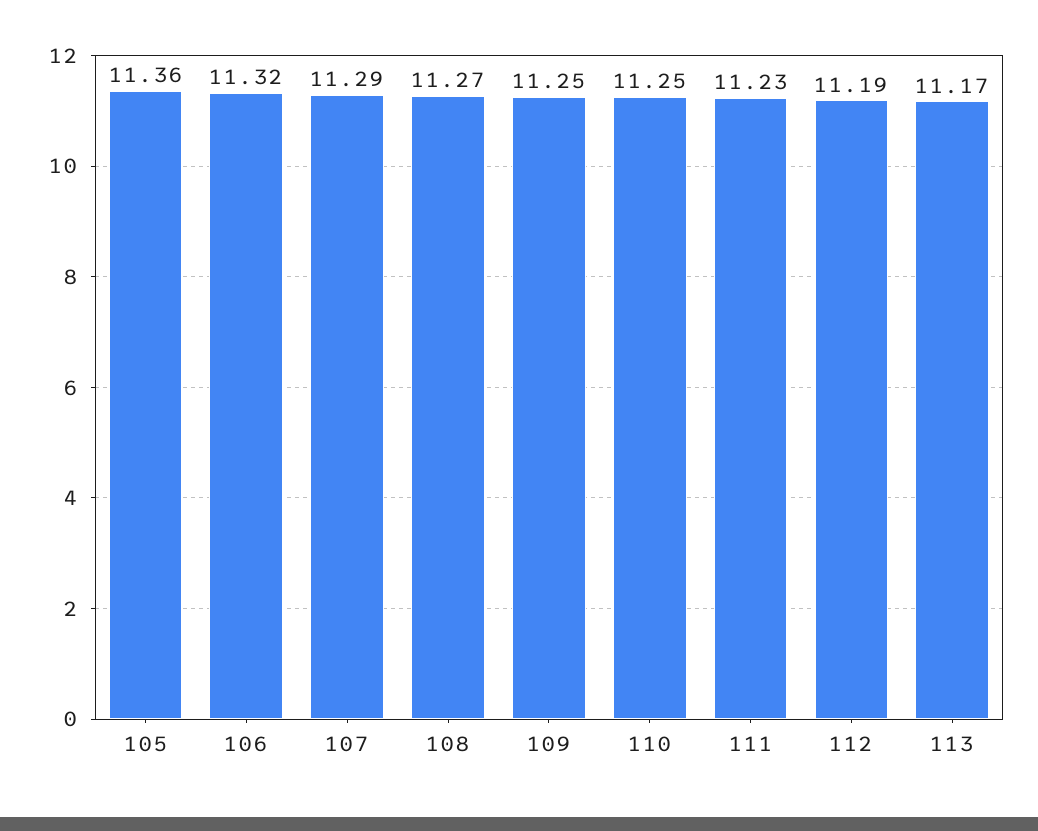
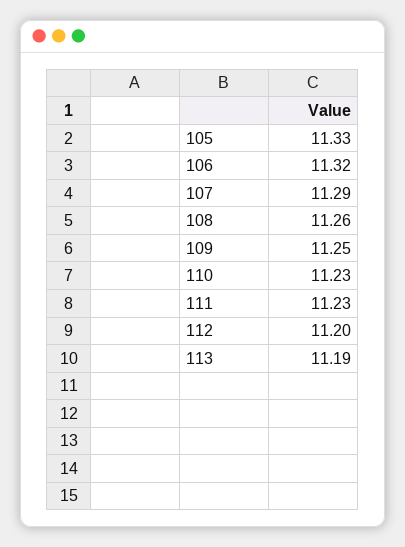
105: 11.36 -> 11.33
108: 11.27 -> 11.26
110: 11.25 -> 11.23
112: 11.19 -> 11.2
113: 11.17 -> 11.19

